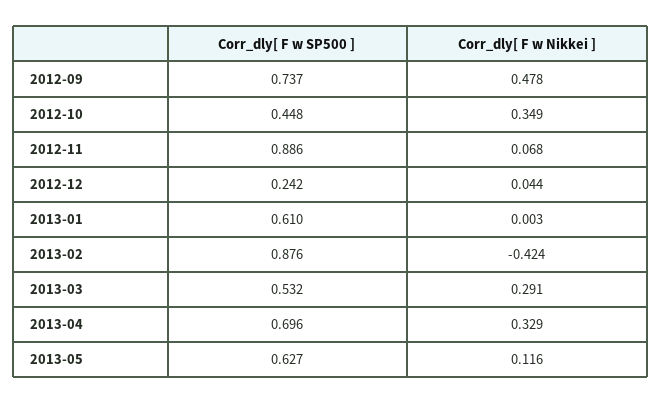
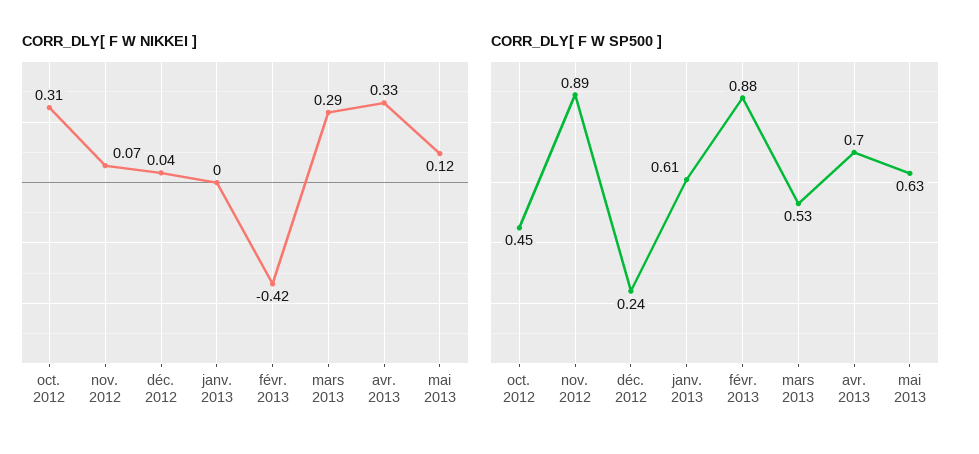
Corr_dly[ F w SP500 ], 2012-09: 0.737 -> none
Corr_dly[ F w Nikkei ], 2012-09: 0.478 -> none
Corr_dly[ F w Nikkei ], 2012-10: 0.349 -> 0.31

